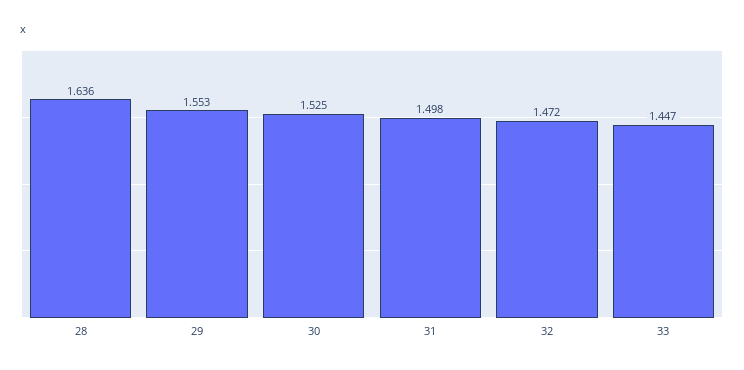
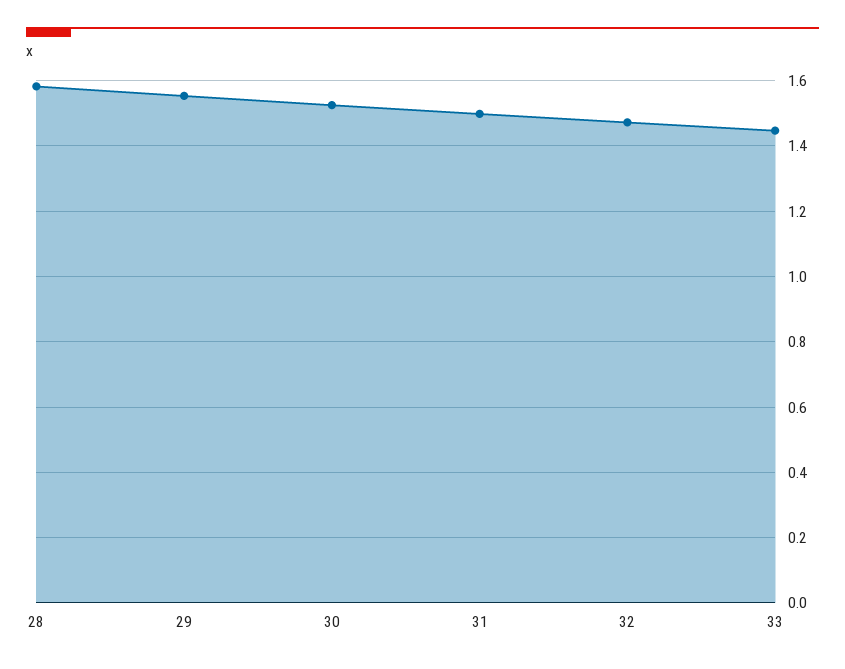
28: 1.636 -> 1.58

